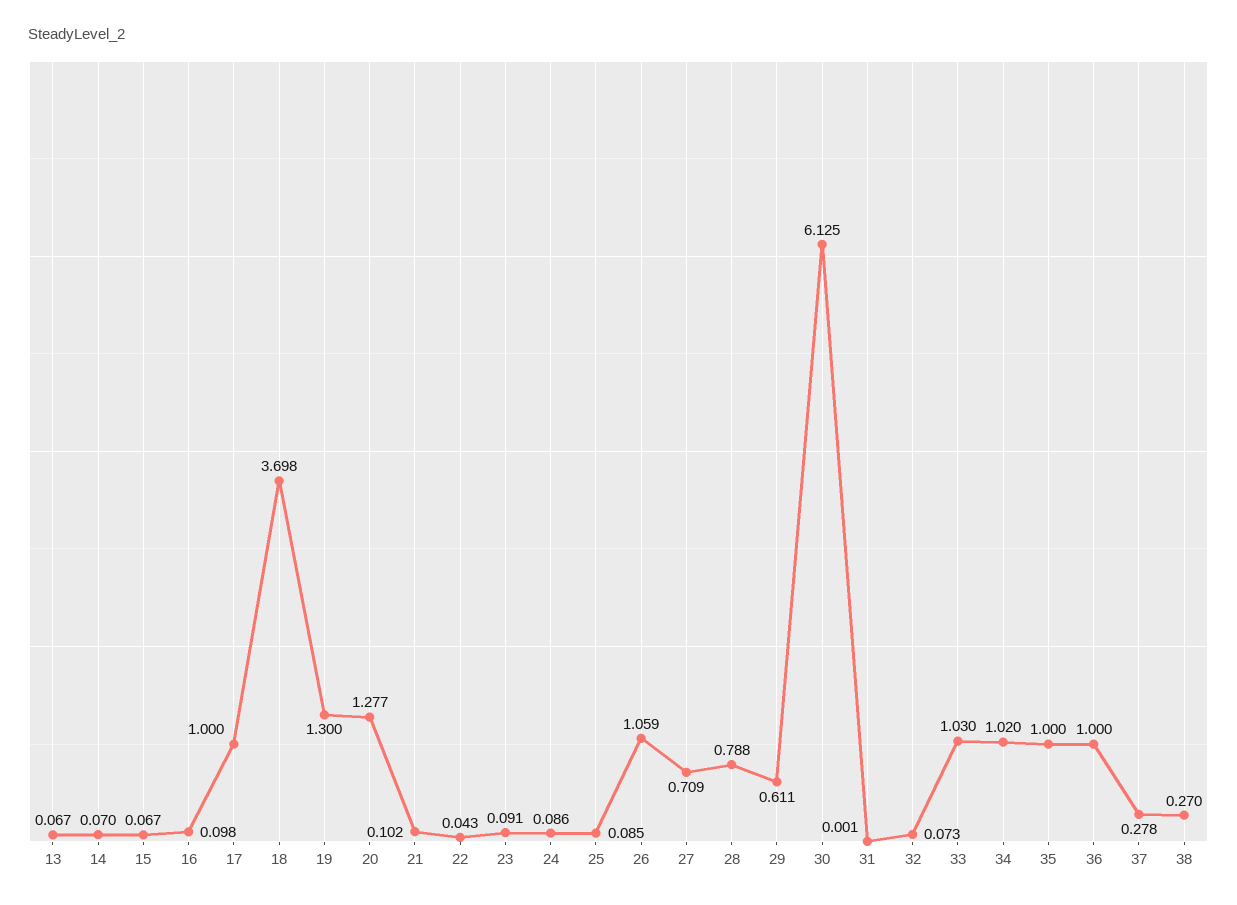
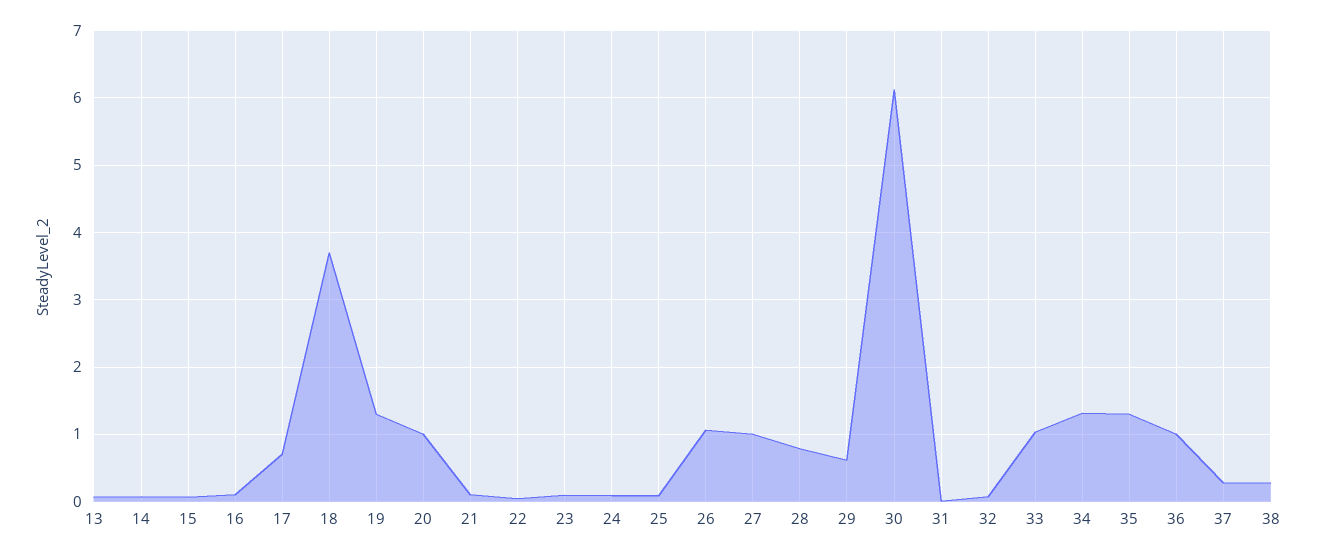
17: 1 -> 0.7
20: 1.277 -> 1
27: 0.709 -> 1
34: 1.02 -> 1.3
35: 1 -> 1.3

